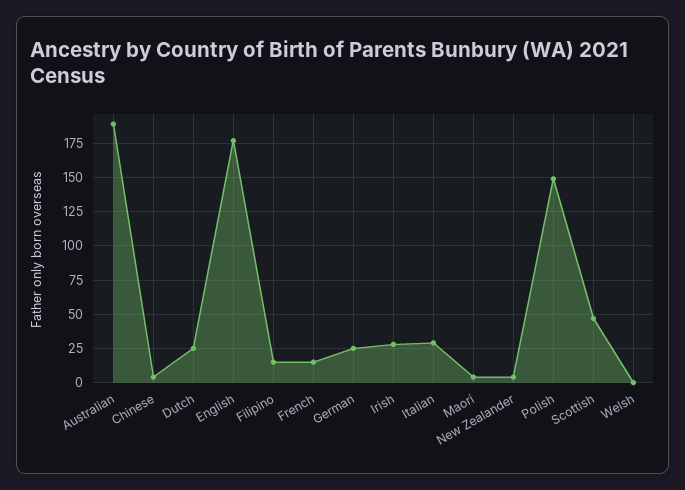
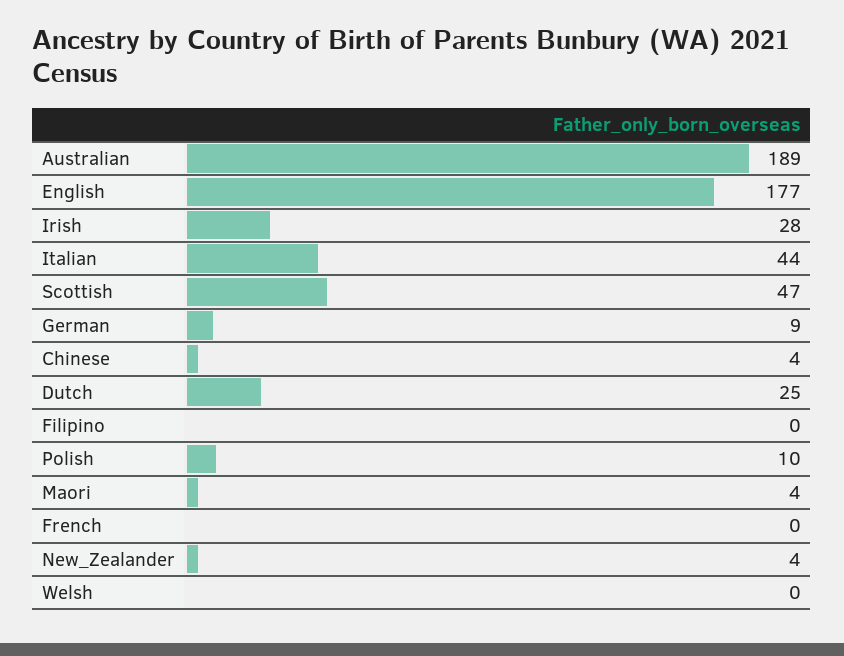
Filipino: 15 -> 0
French: 15 -> 0
German: 25 -> 9
Italian: 30 -> 44
Polish: 150 -> 10

